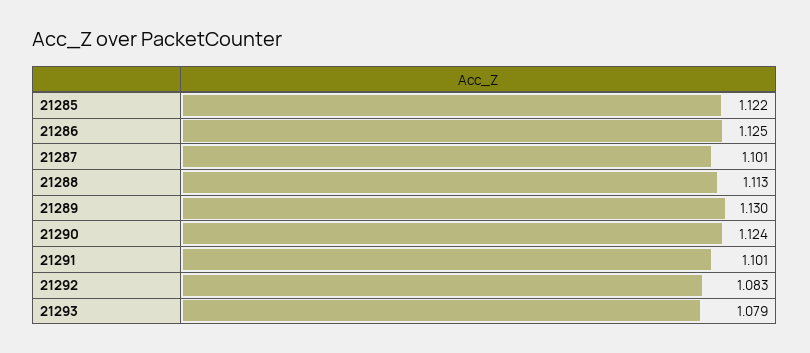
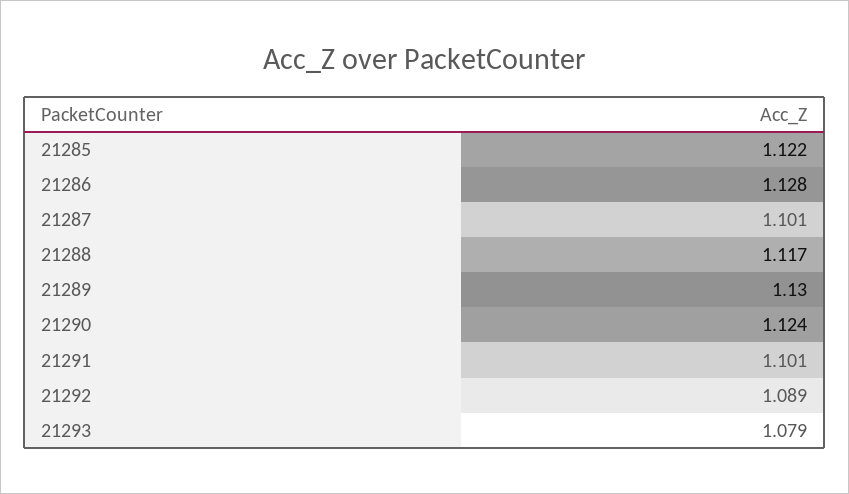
21286: 1.125 -> 1.128
21288: 1.113 -> 1.117
21292: 1.083 -> 1.089

